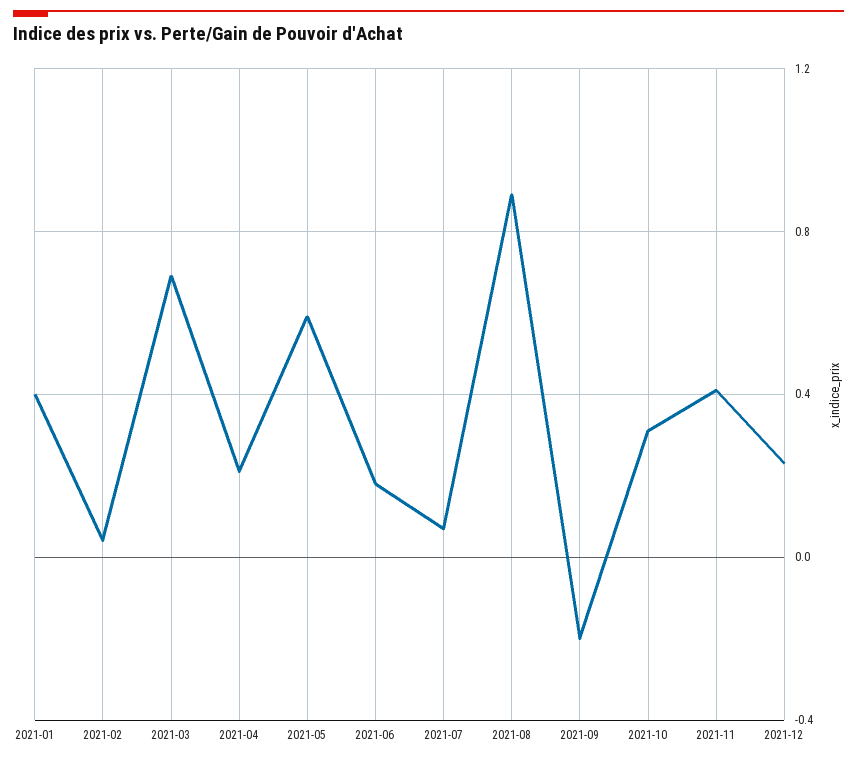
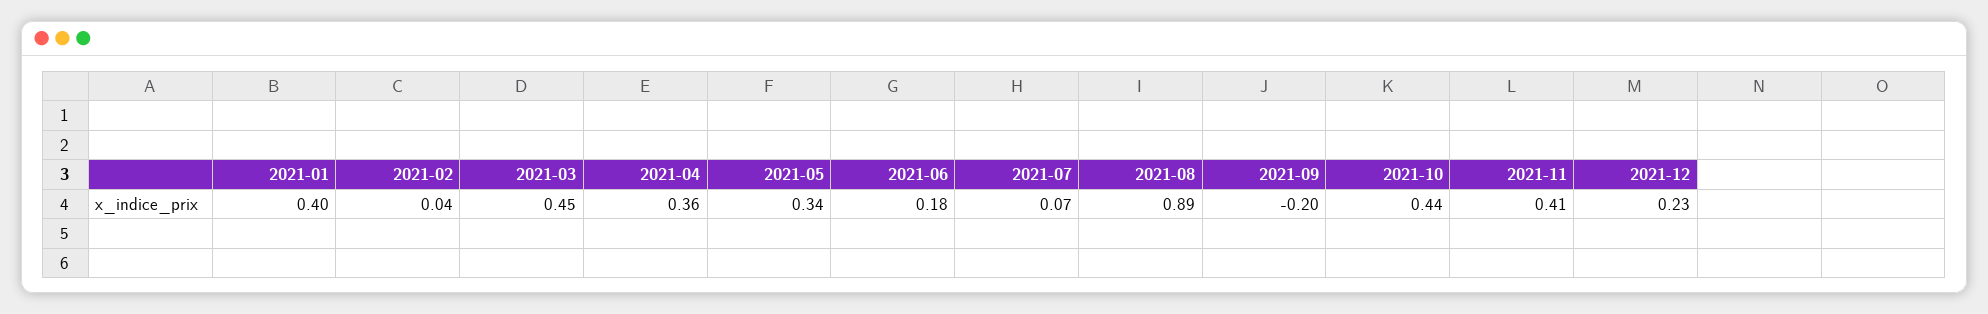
2021-03: 0.7 -> 0.45
2021-04: 0.2 -> 0.36
2021-05: 0.6 -> 0.34
2021-10: 0.3 -> 0.44

